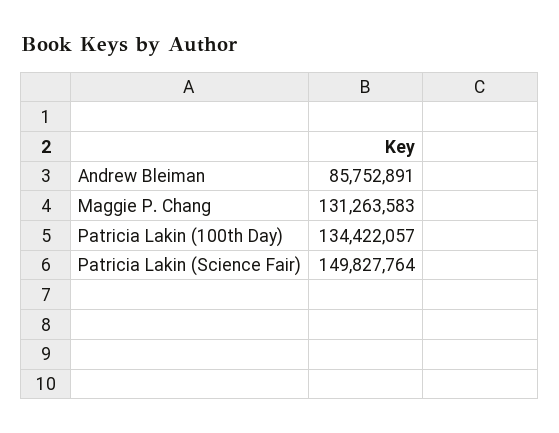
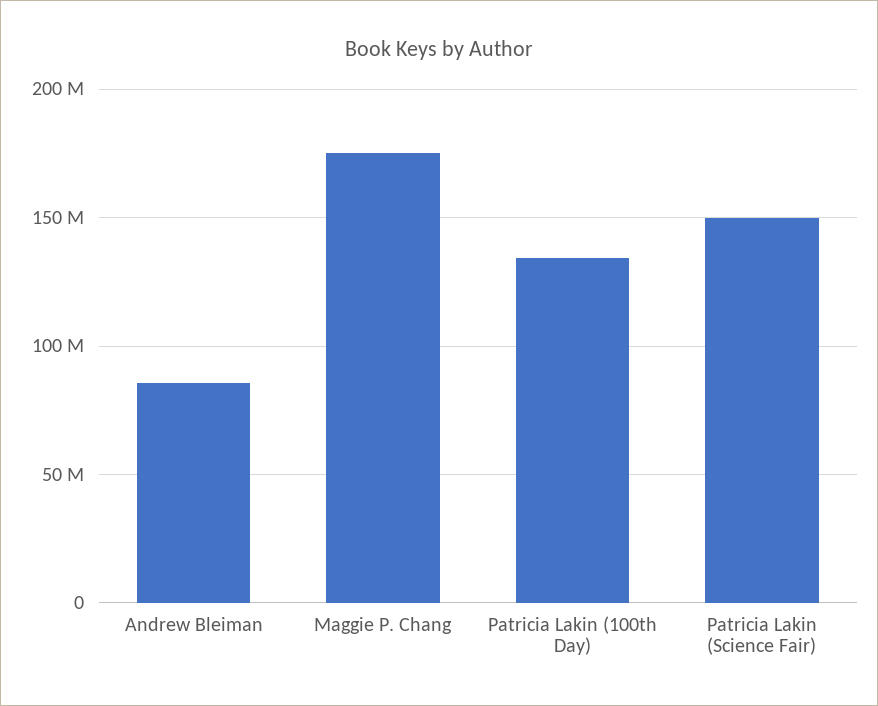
Maggie P. Chang: 131263583 -> 175000000

